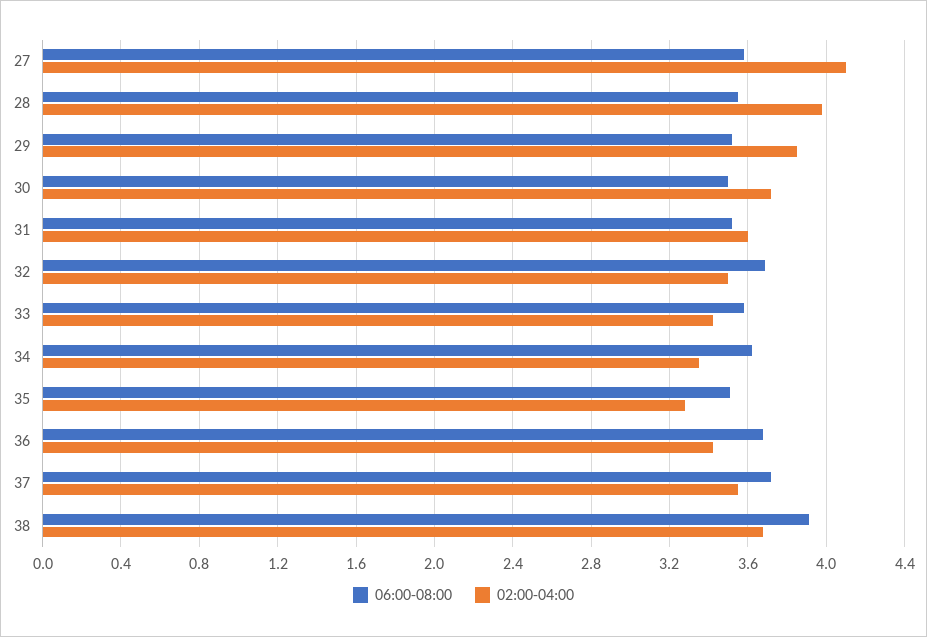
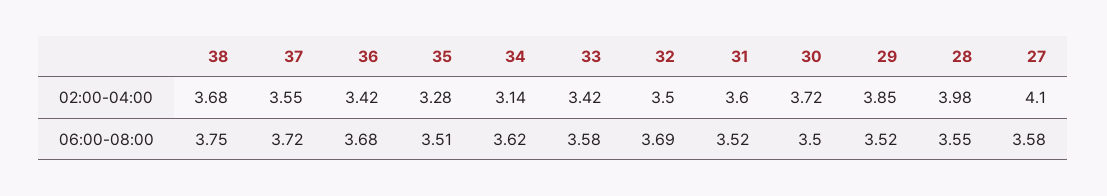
02:00-04:00, 34: 3.35 -> 3.14
06:00-08:00, 38: 3.9 -> 3.75

